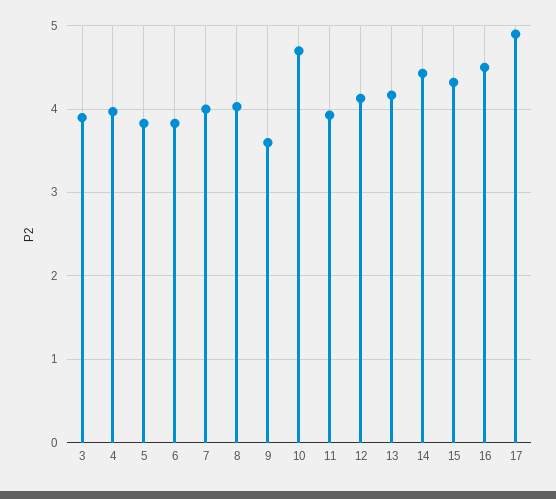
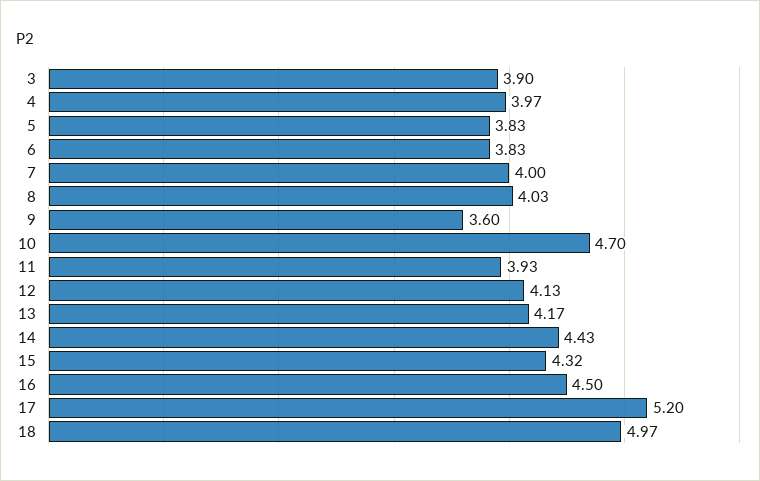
17: 4.9 -> 5.2
18: none -> 4.97

